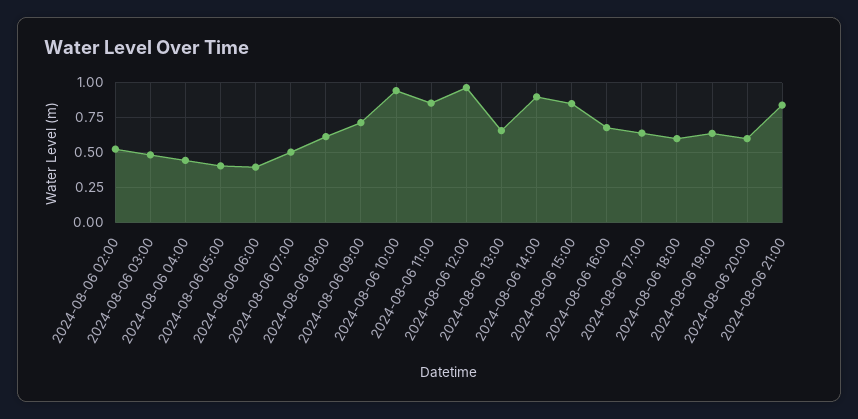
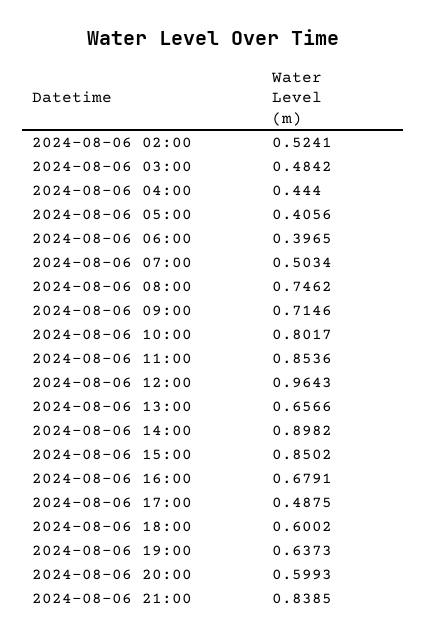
2024-08-06 08:00: 0.6 -> 0.7462
2024-08-06 10:00: 0.95 -> 0.8017
2024-08-06 17:00: 0.65 -> 0.4875

